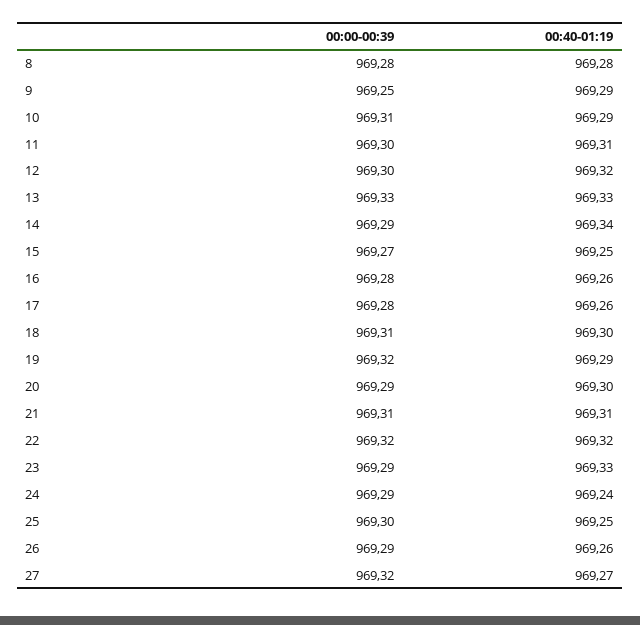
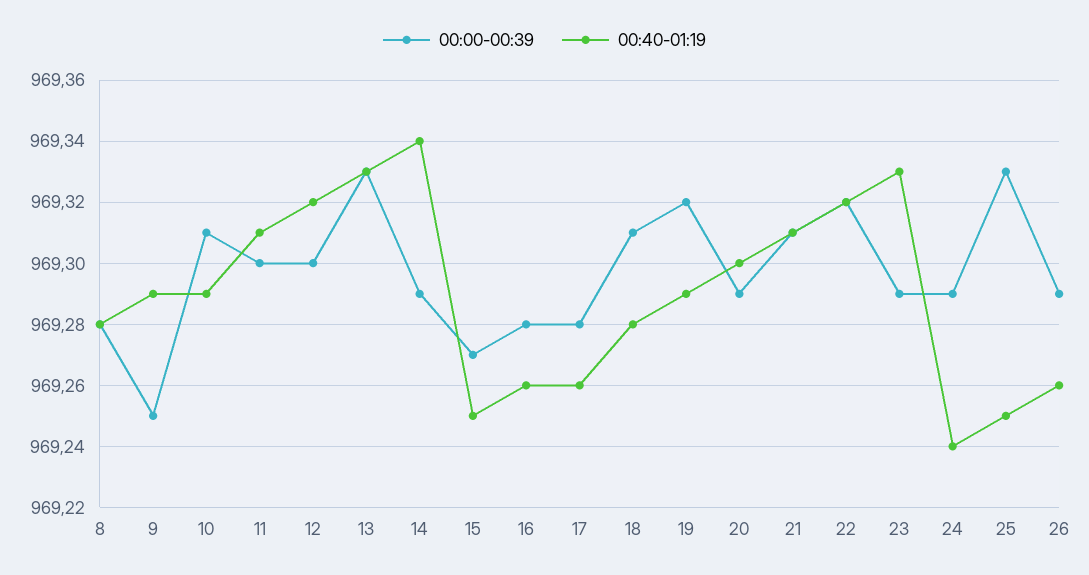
00:40-01:19, 18: 969.3 -> 969.28
00:00-00:39, 25: 969.3 -> 969.33
00:00-00:39, 27: 969.32 -> none
00:40-01:19, 27: 969.27 -> none

